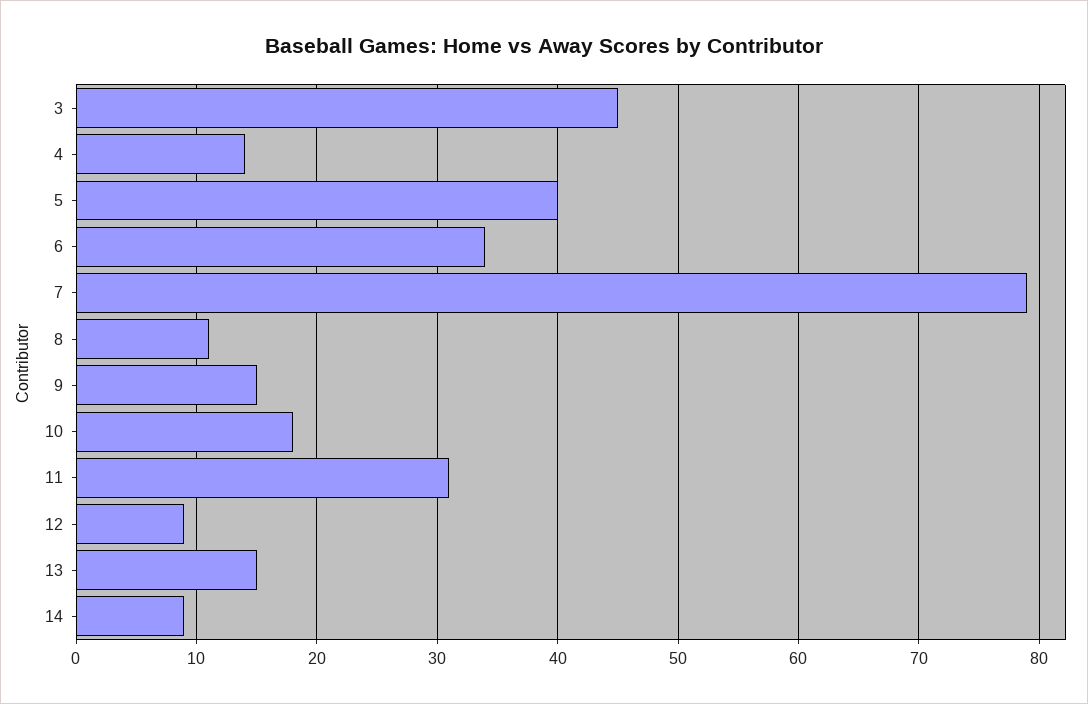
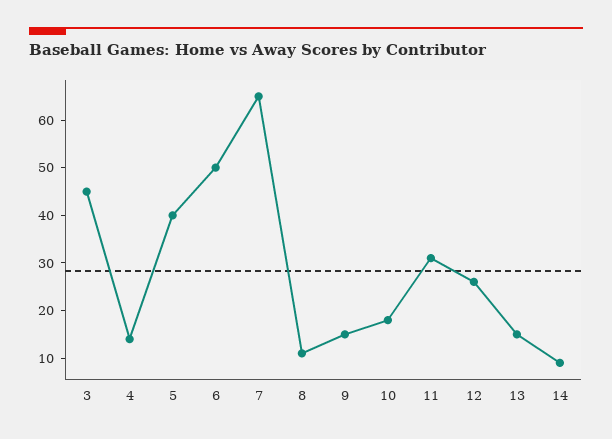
6: 34 -> 50
7: 79 -> 65
12: 9 -> 25

